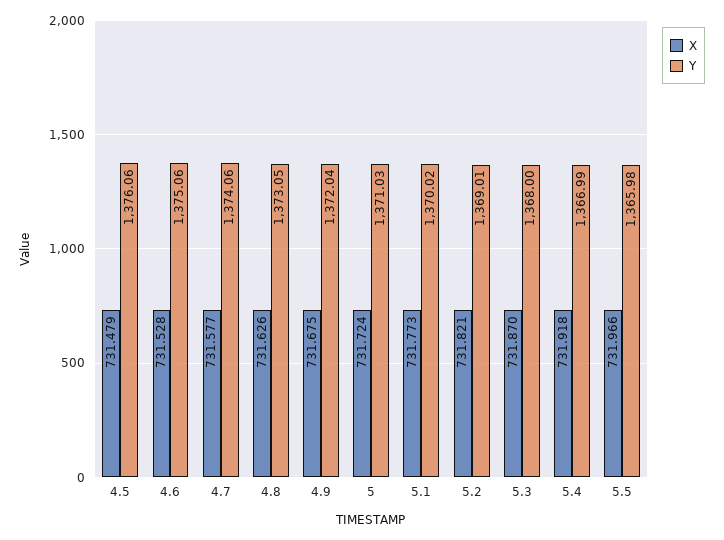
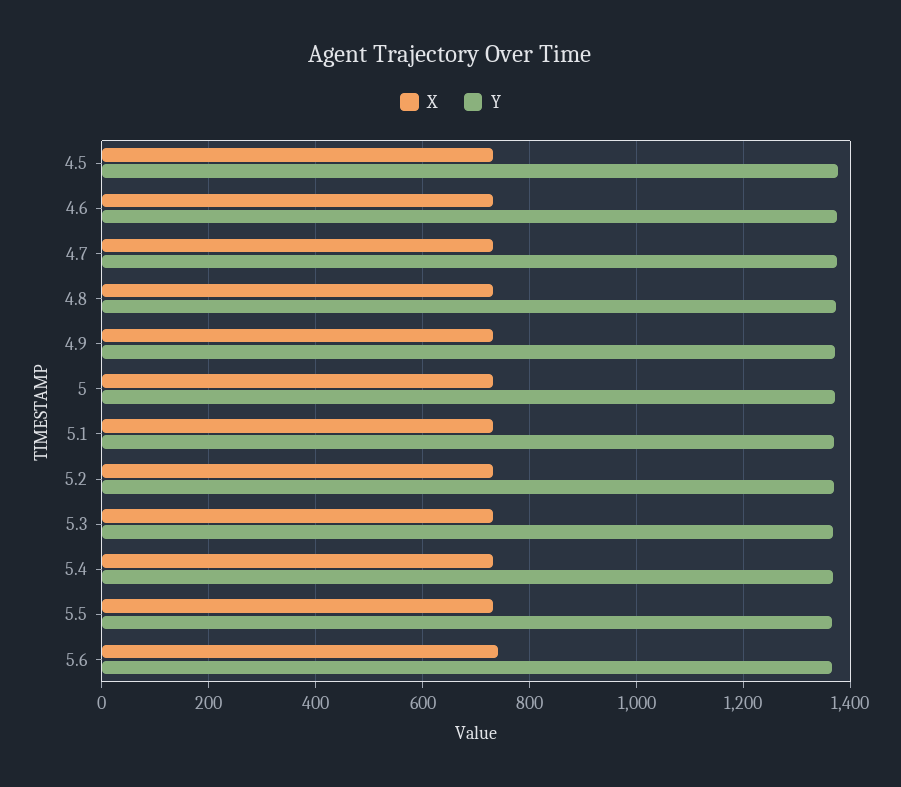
X, 5.6: none -> 740
Y, 5.6: none -> 1360

